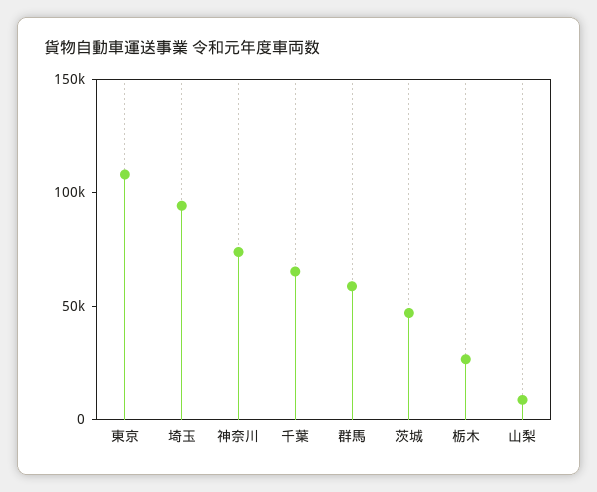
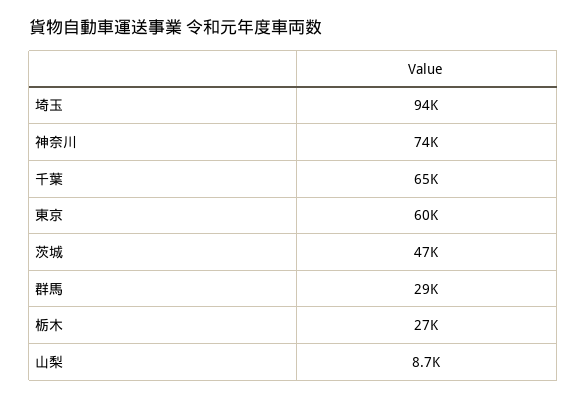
東京: 110000 -> 60000
群馬: 60000 -> 29000

